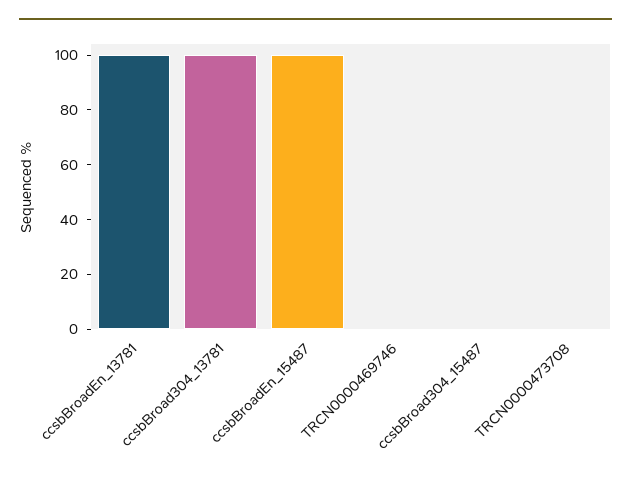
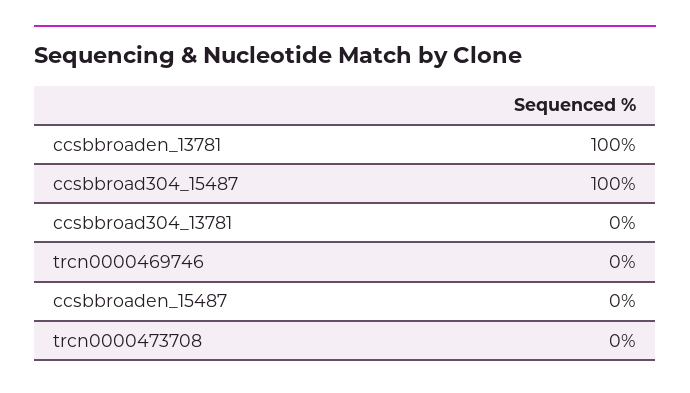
ccsbBroad304_13781: 100 -> 0
ccsbBroadEn_15487: 100 -> 0
ccsbBroad304_15487: 0 -> 100

